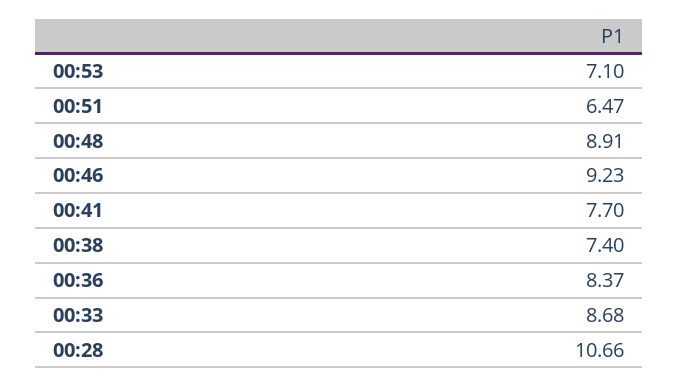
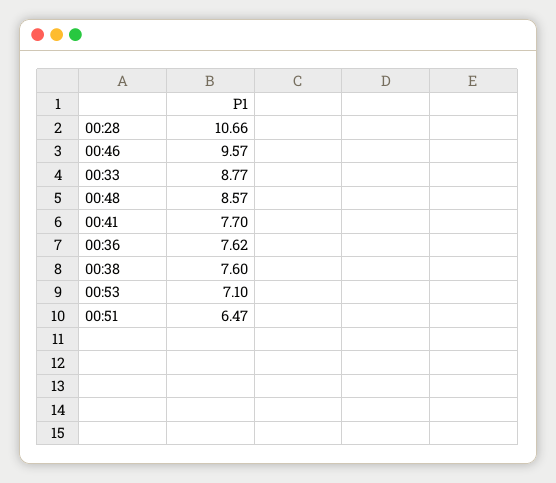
00:48: 8.91 -> 8.57
00:46: 9.23 -> 9.57
00:38: 7.4 -> 7.6
00:36: 8.37 -> 7.62
00:33: 8.68 -> 8.77

